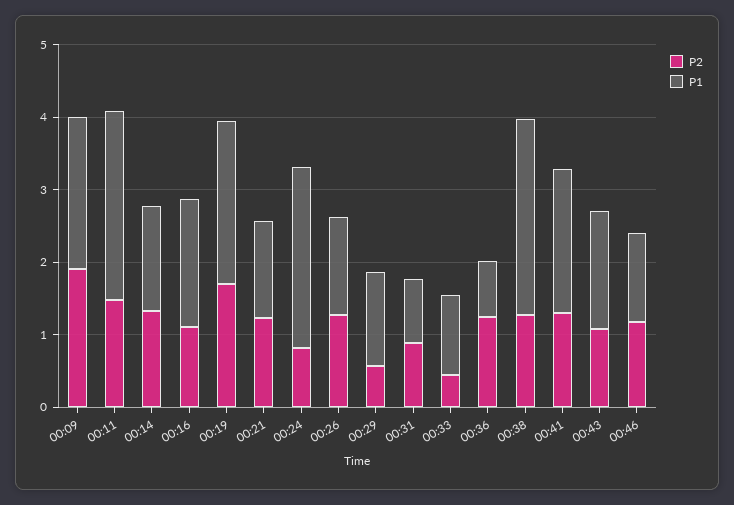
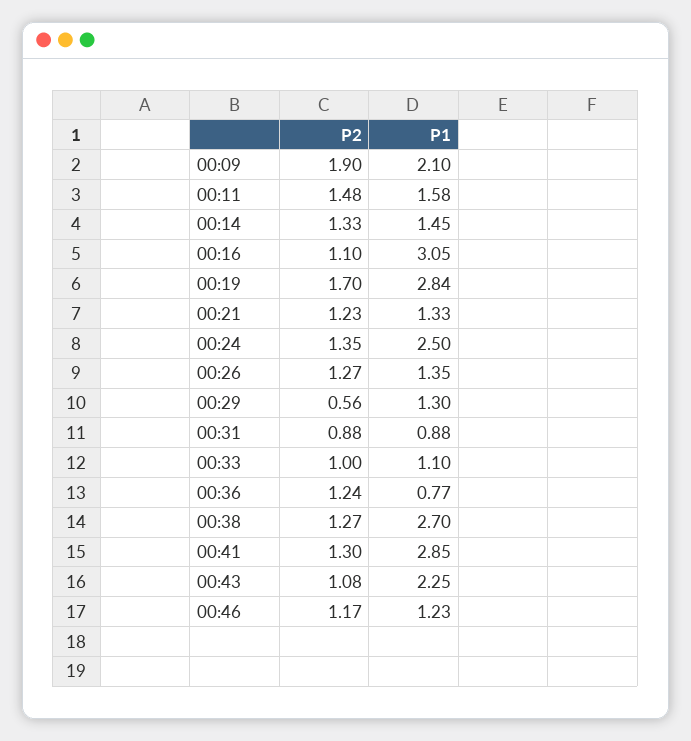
P1, 00:11: 2.6 -> 1.58
P1, 00:16: 1.8 -> 3.05
P1, 00:19: 2.2 -> 2.84
P2, 00:24: 0.8 -> 1.35
P2, 00:33: 0.4 -> 1
P1, 00:41: 2 -> 2.85
P1, 00:43: 1.6 -> 2.25

